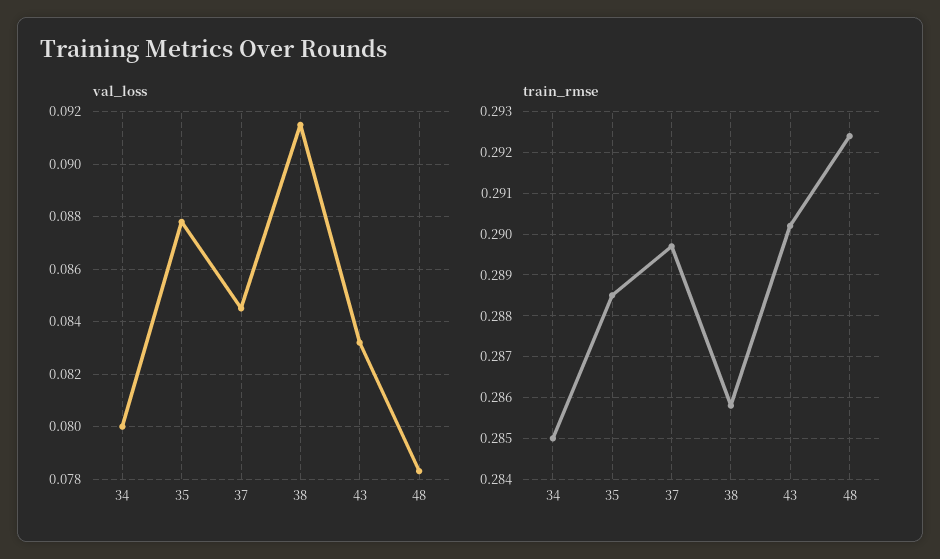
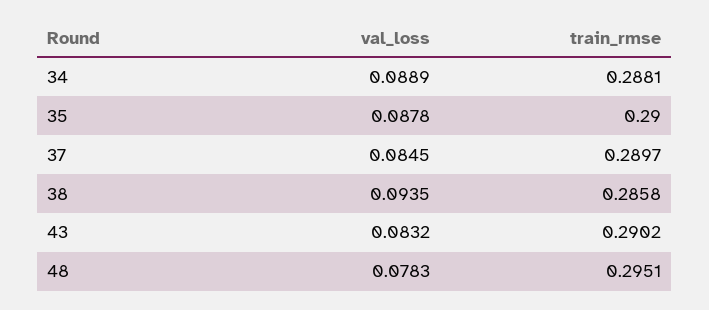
val_loss, 34: 0.08 -> 0.0889
val_loss, 38: 0.0915 -> 0.0935
train_rmse, 34: 0.285 -> 0.2881
train_rmse, 35: 0.2885 -> 0.29
train_rmse, 48: 0.2925 -> 0.2951

